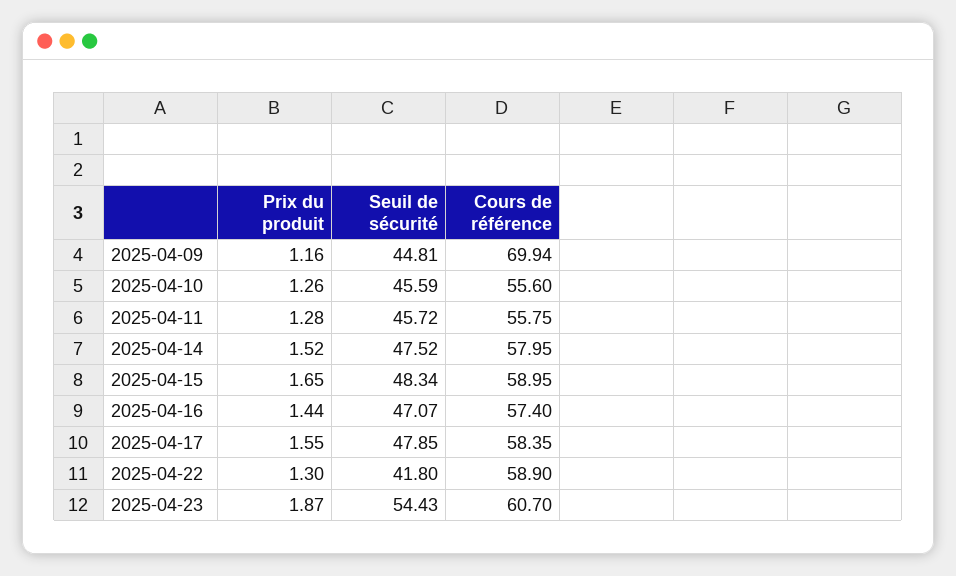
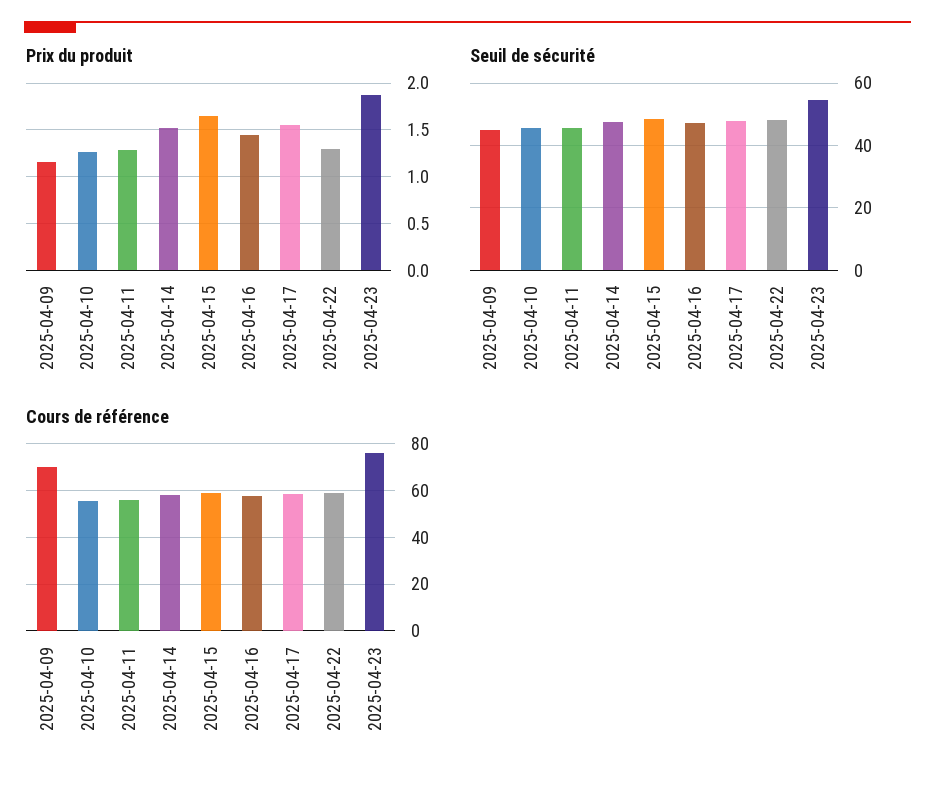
Seuil de sécurité, 2025-04-22: 41.8 -> 48
Cours de référence, 2025-04-23: 60.7 -> 75

